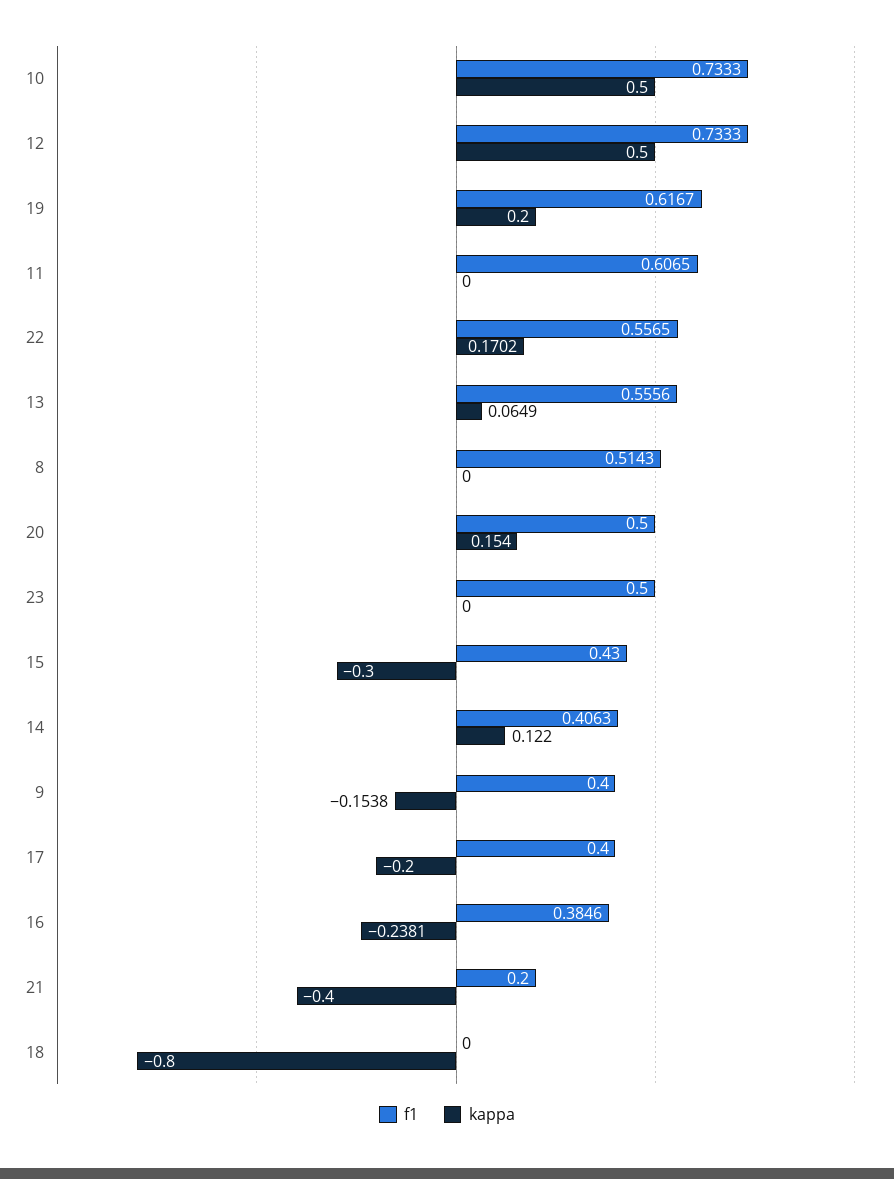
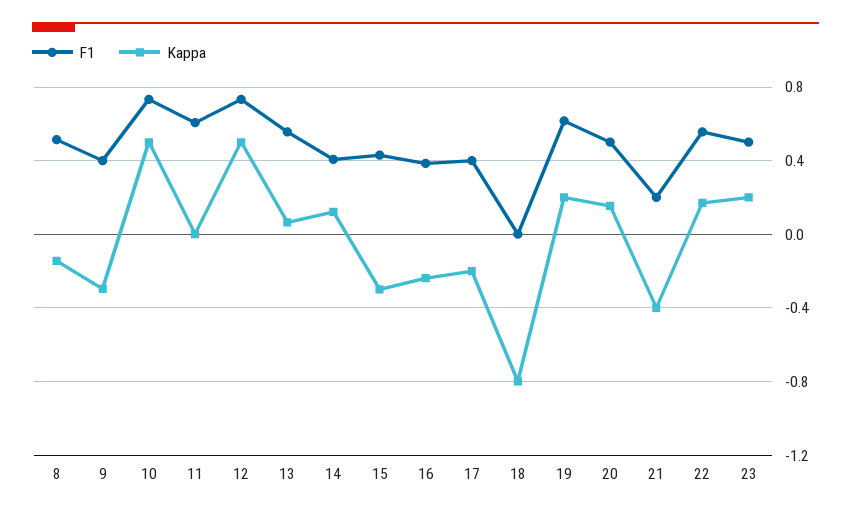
kappa, 8: 0 -> -0.15
kappa, 23: 0 -> 0.2
kappa, 9: -0.1538 -> -0.3

